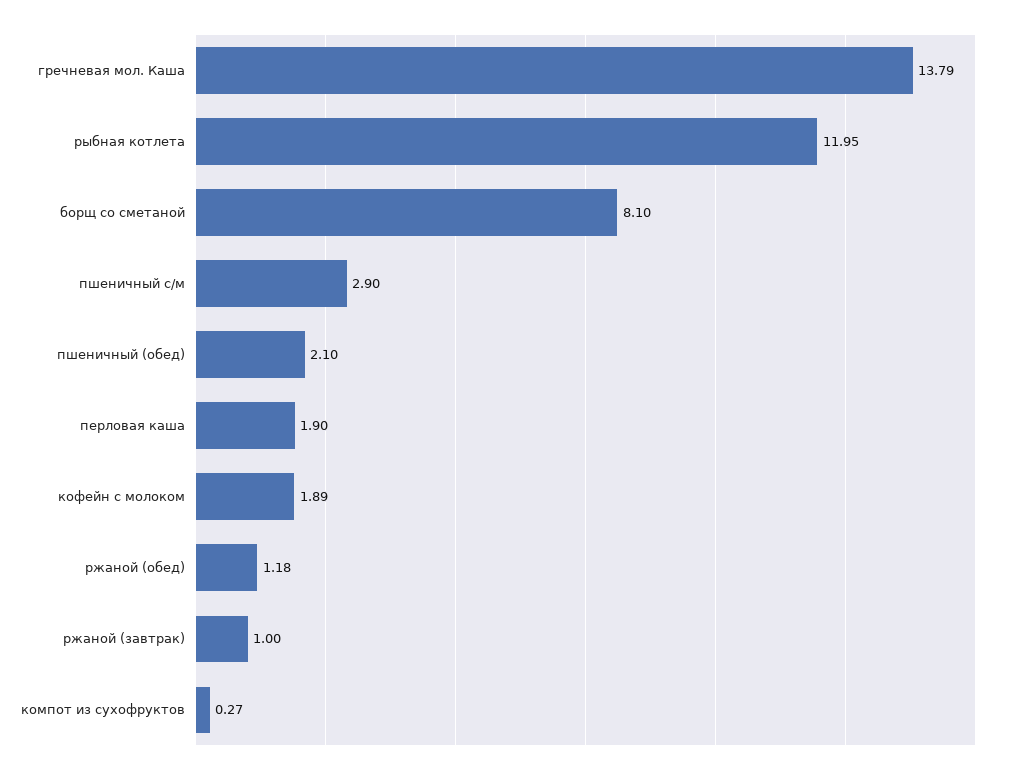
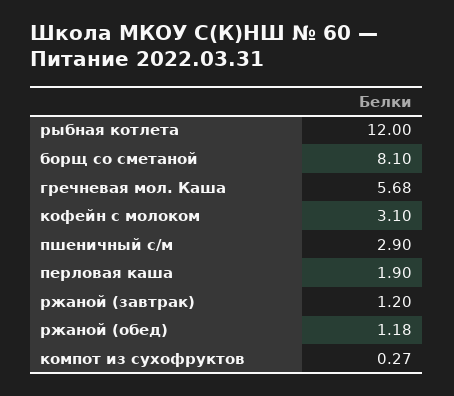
гречневая мол. Каша: 13.79 -> 5.68
рыбная котлета: 11.95 -> 12
пшеничный (обед): 2.1 -> none
кофейн с молоком: 1.89 -> 3.1
ржаной (завтрак): 1 -> 1.2

